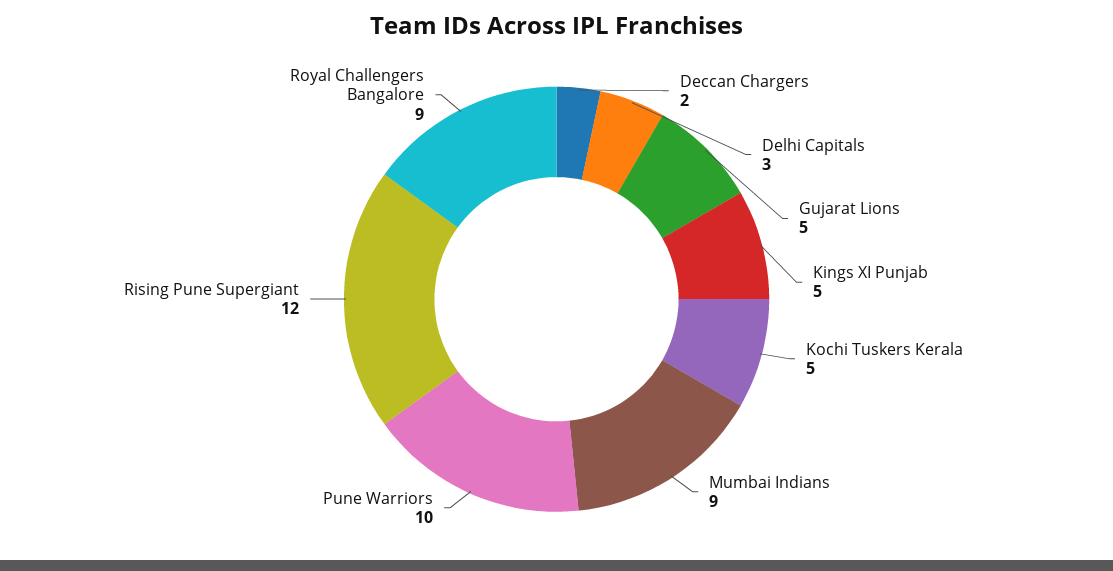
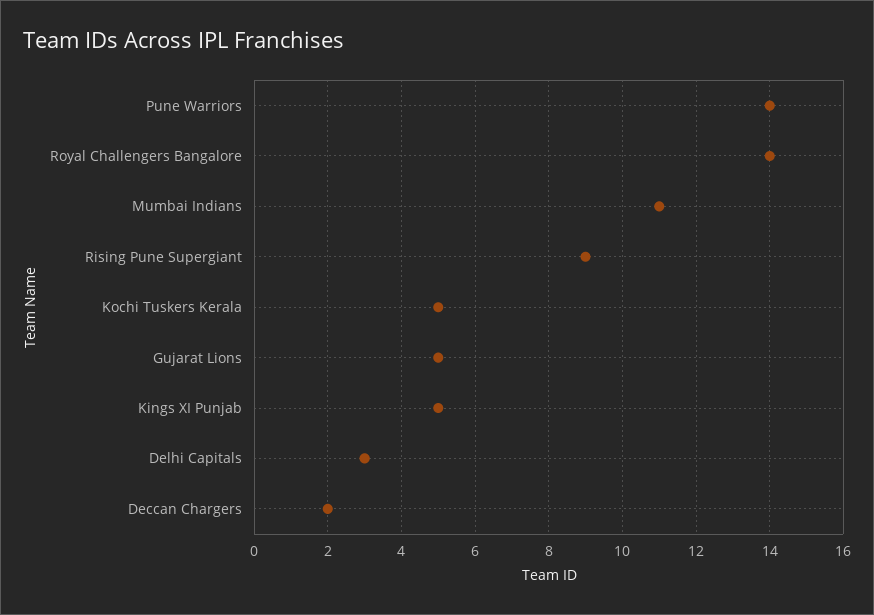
Mumbai Indians: 9 -> 11
Pune Warriors: 10 -> 14
Rising Pune Supergiant: 12 -> 9
Royal Challengers Bangalore: 9 -> 14

